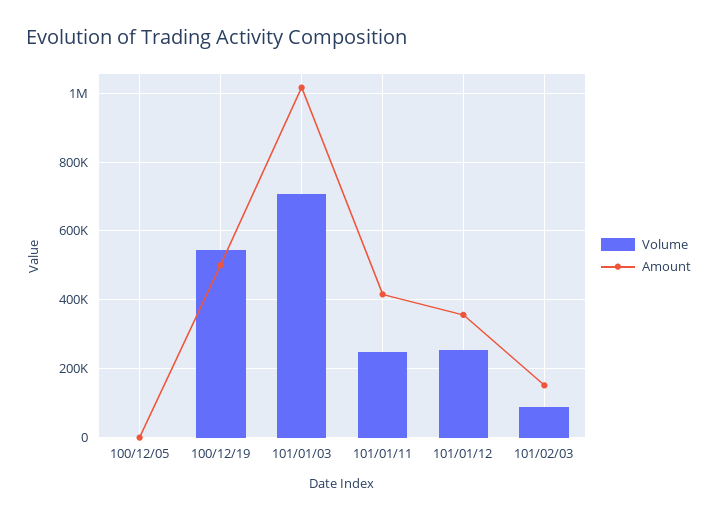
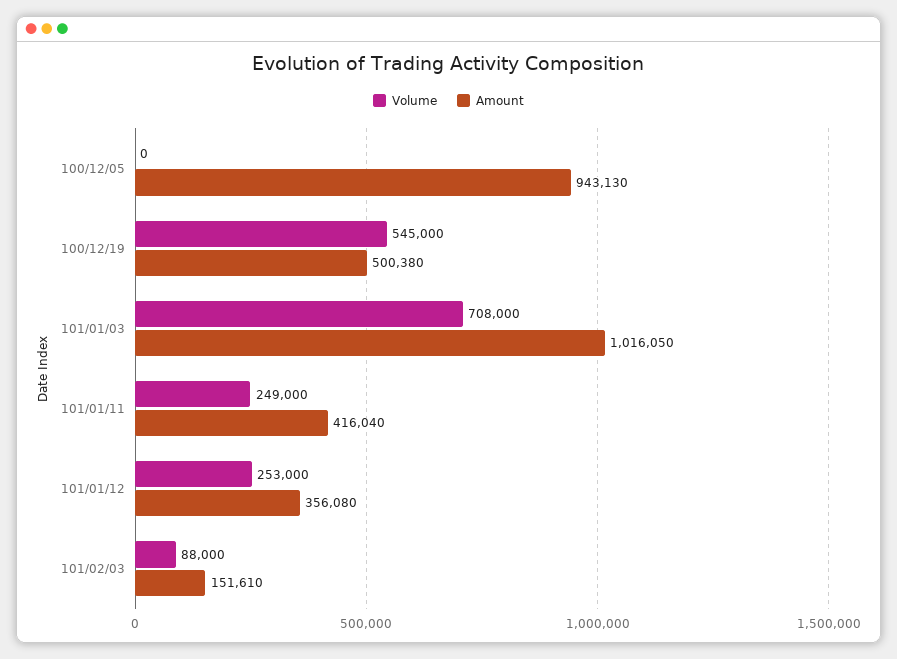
Amount, 100/12/05: 0 -> 943130

